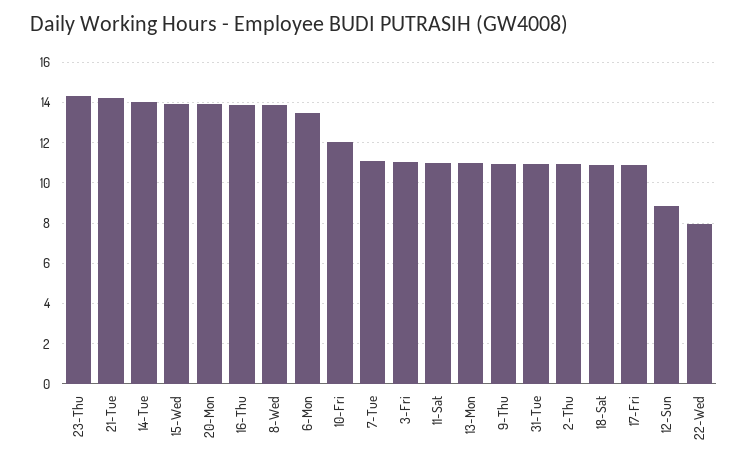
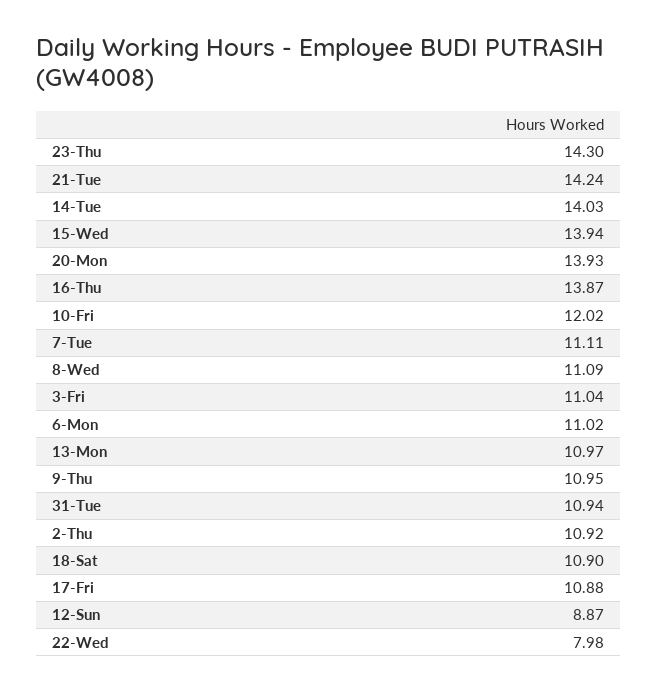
8-Wed: 14 -> 11.09
6-Mon: 13.5 -> 11.02
11-Sat: 11 -> none

